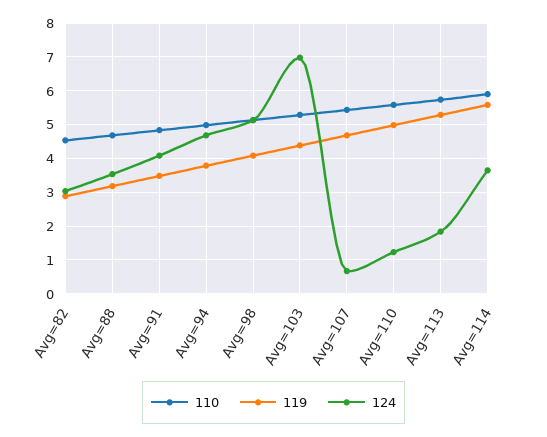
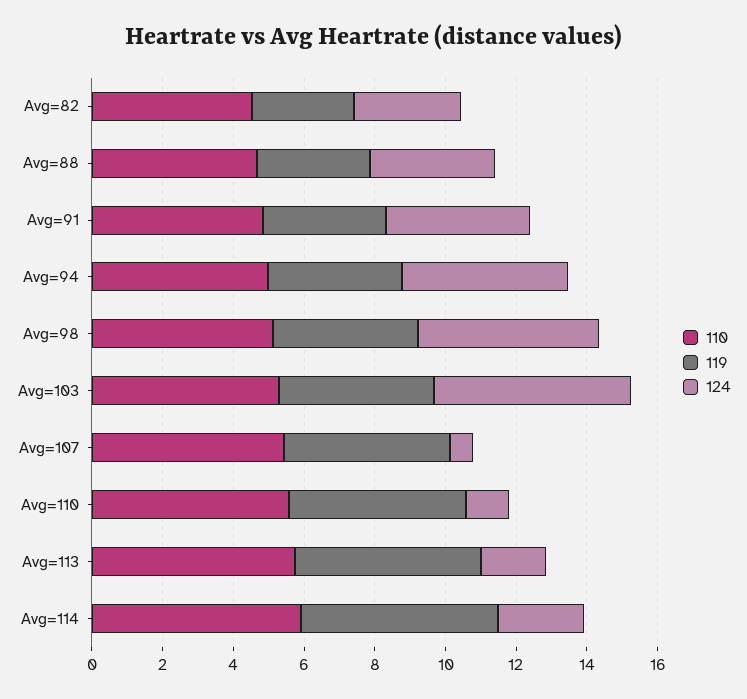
124, Avg=103: 7 -> 5.5
124, Avg=114: 3.6 -> 2.5

